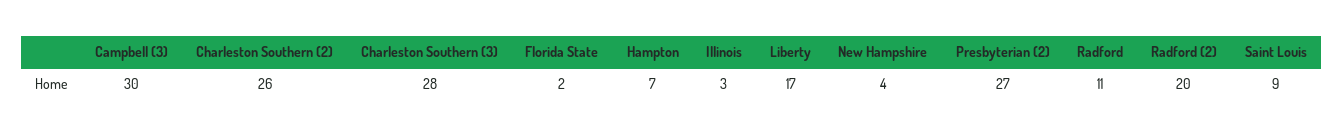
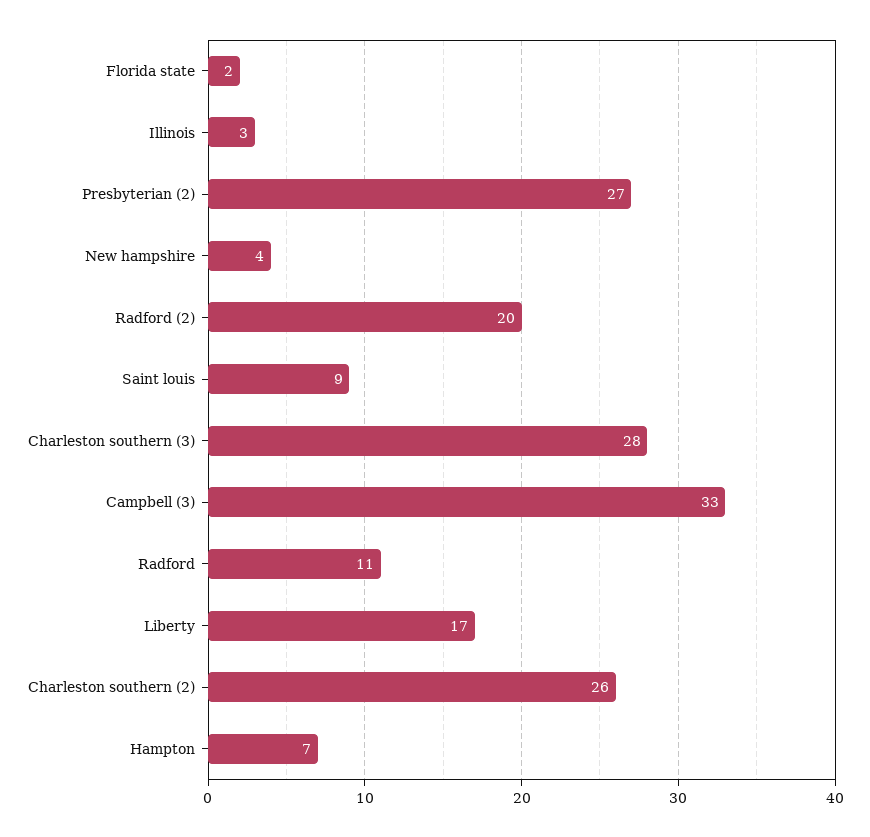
Campbell (3): 30 -> 33

